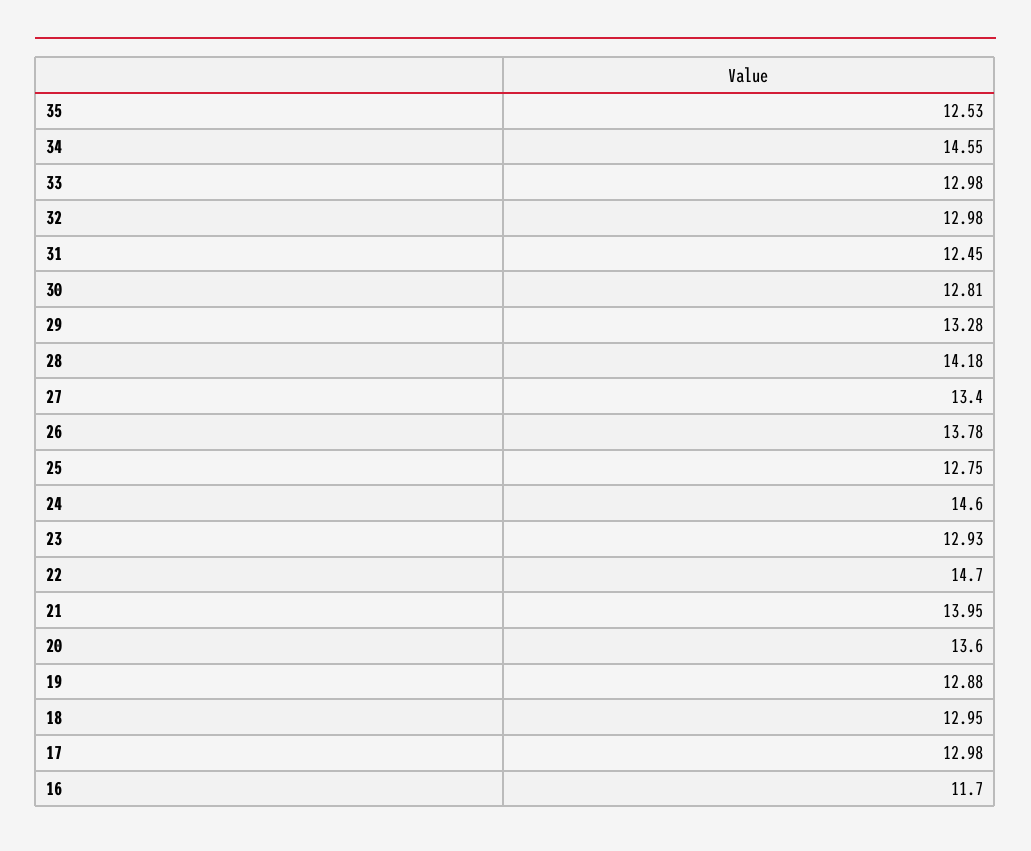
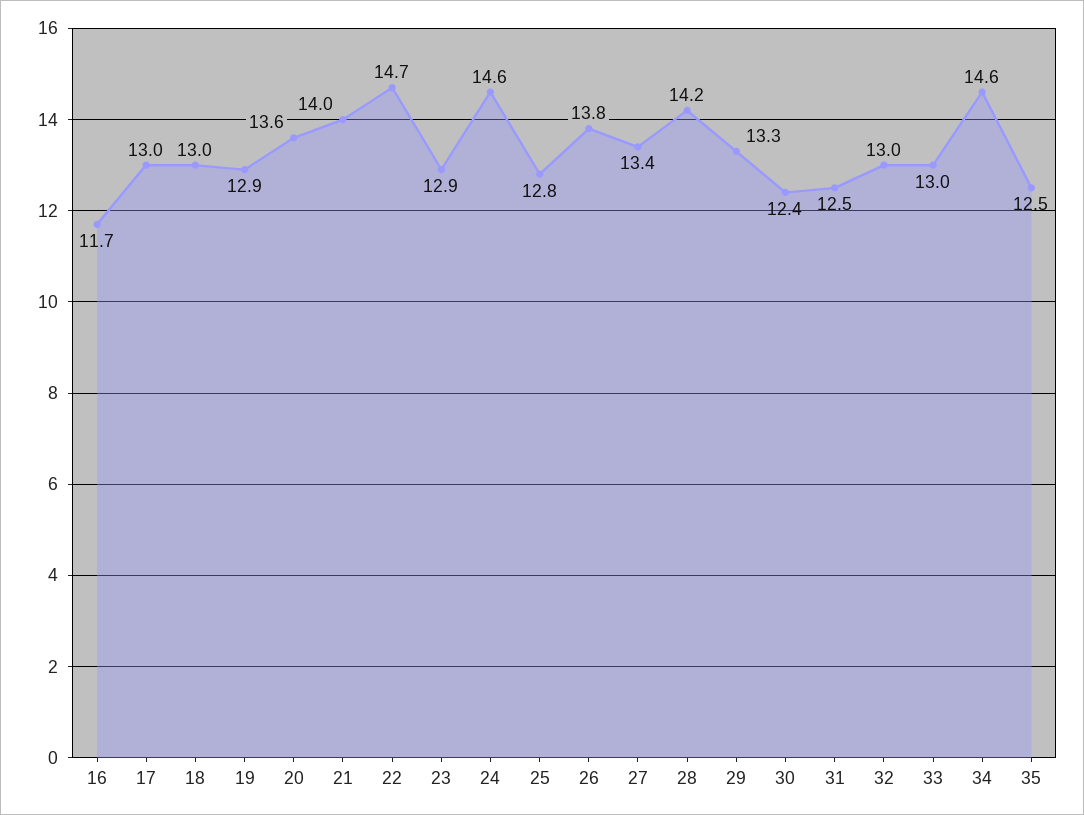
30: 12.81 -> 12.4

